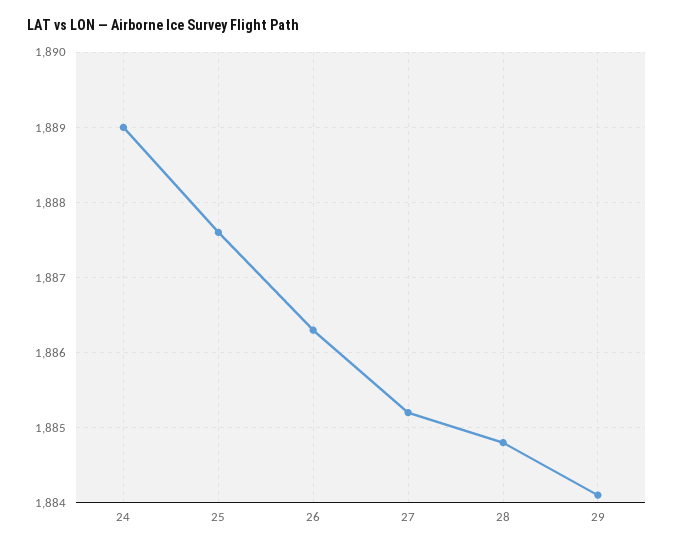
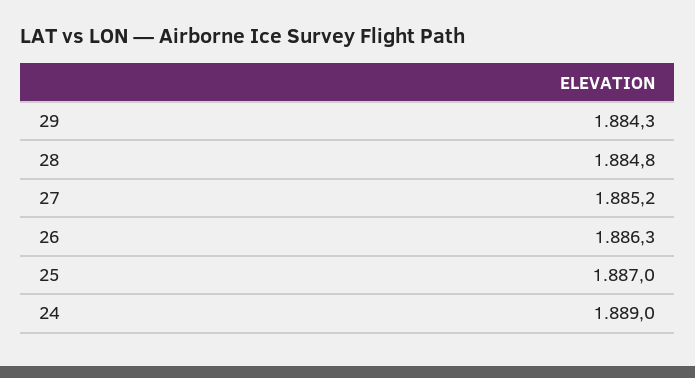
25: 1887.6 -> 1887
29: 1884.1 -> 1884.3

